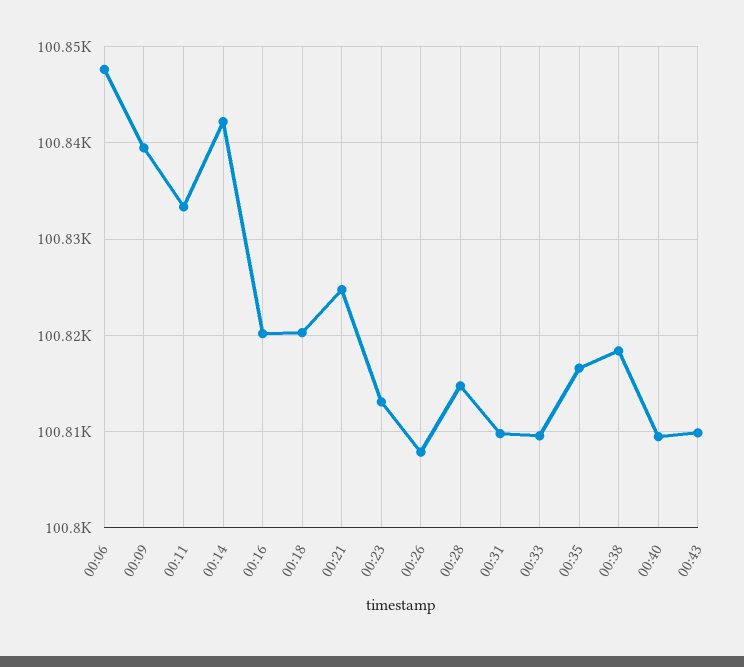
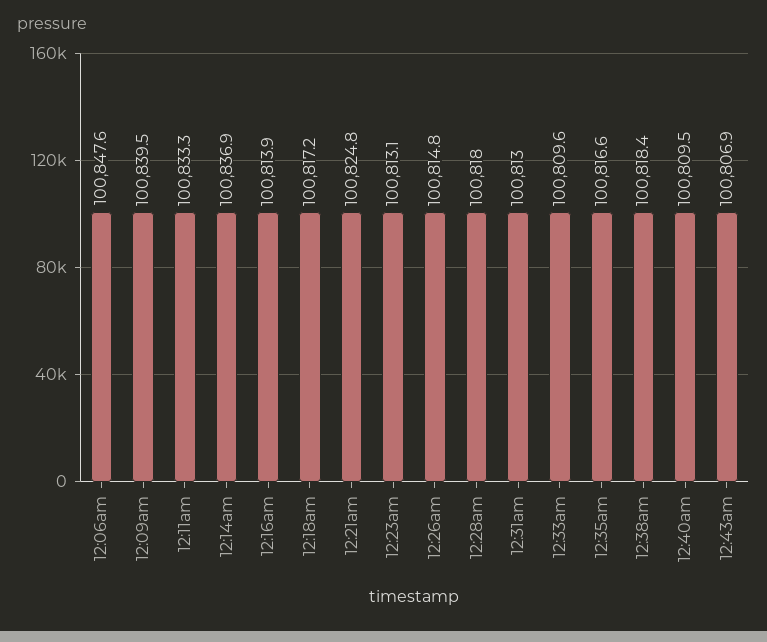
00:14: 100842 -> 100836.9
00:16: 100820 -> 100813.9
00:18: 100820 -> 100817.2
00:26: 100808 -> 100814.8
00:28: 100815 -> 100818
00:31: 100810 -> 100813
00:43: 100810 -> 100806.9

